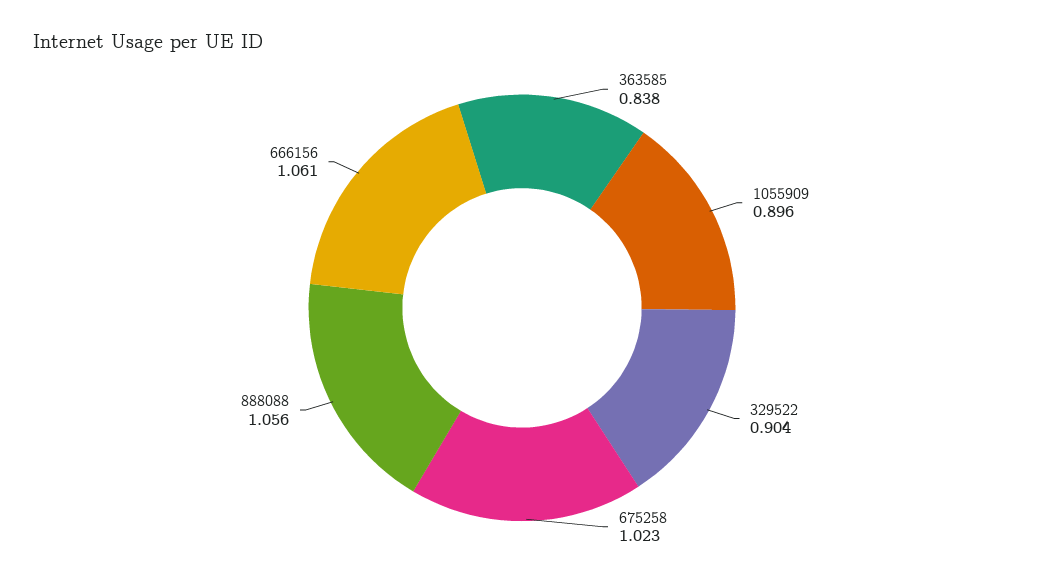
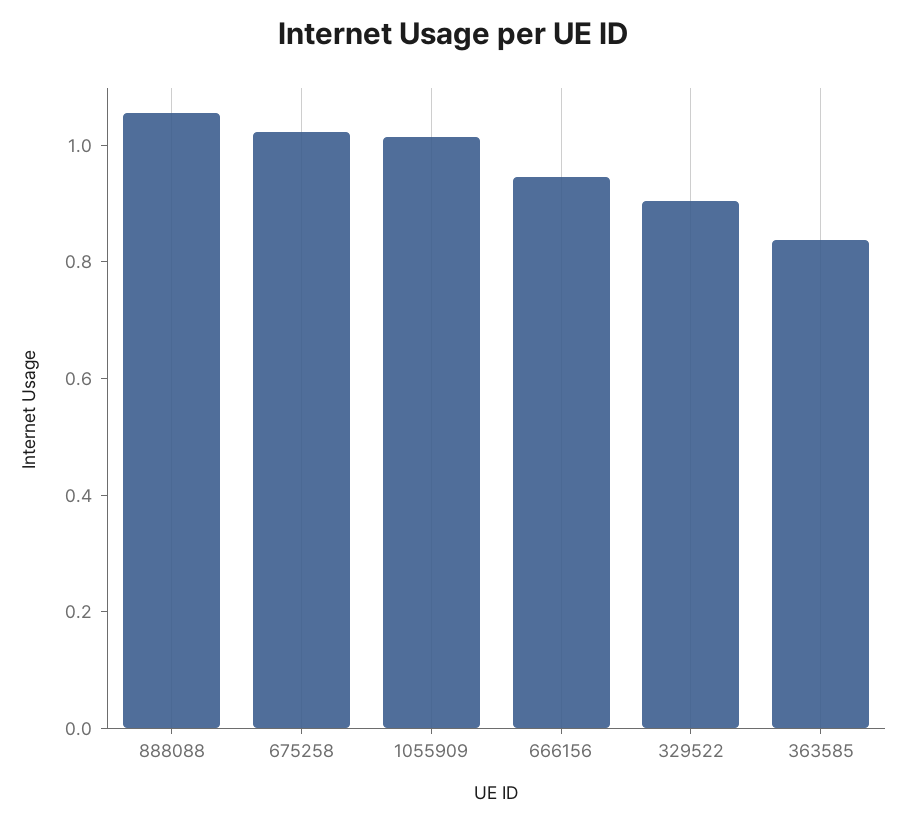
1055909: 0.896 -> 1
666156: 1.061 -> 0.95

